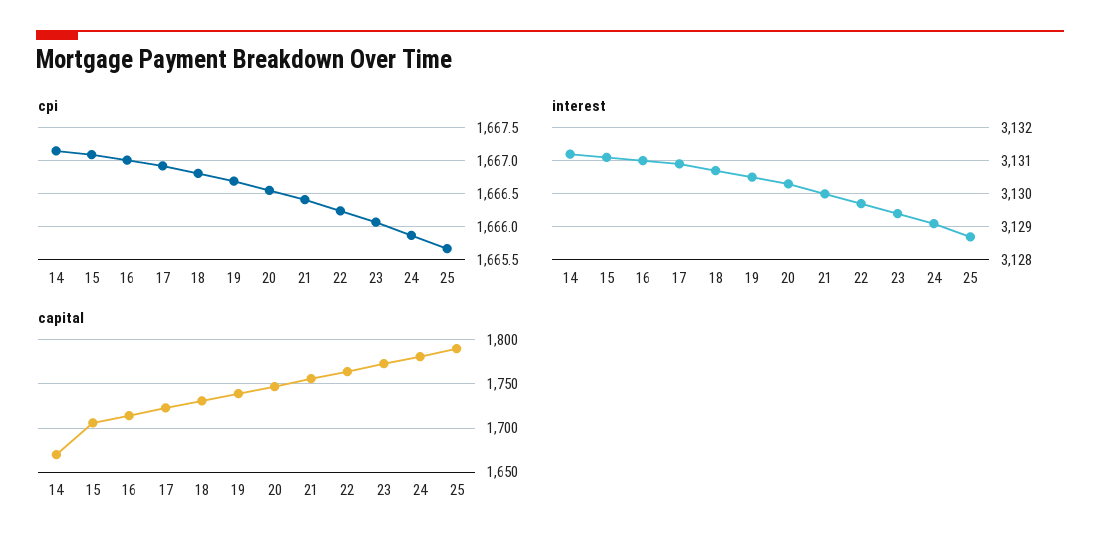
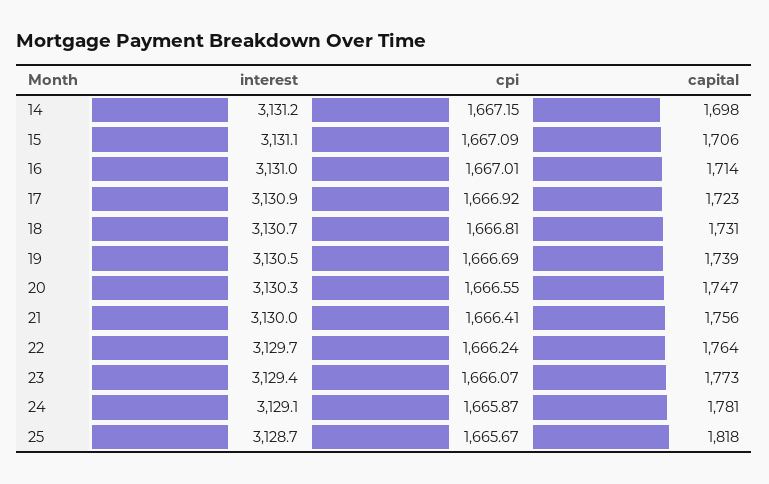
capital, 14: 1670 -> 1698
capital, 25: 1790 -> 1818

